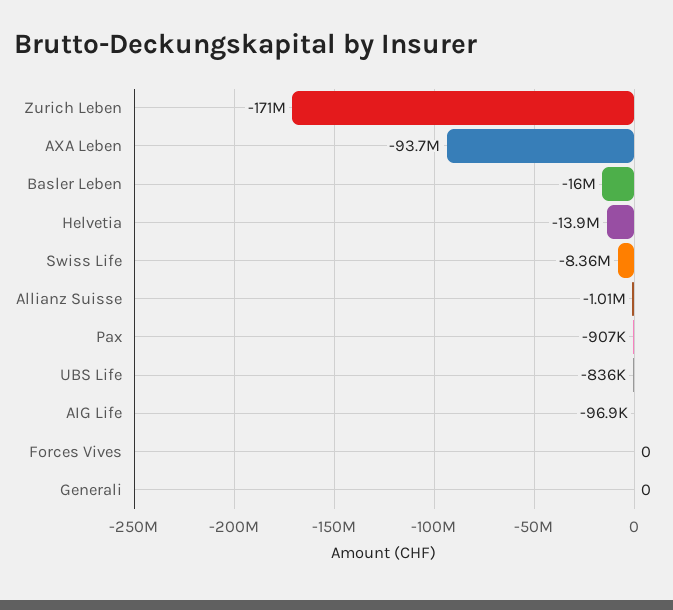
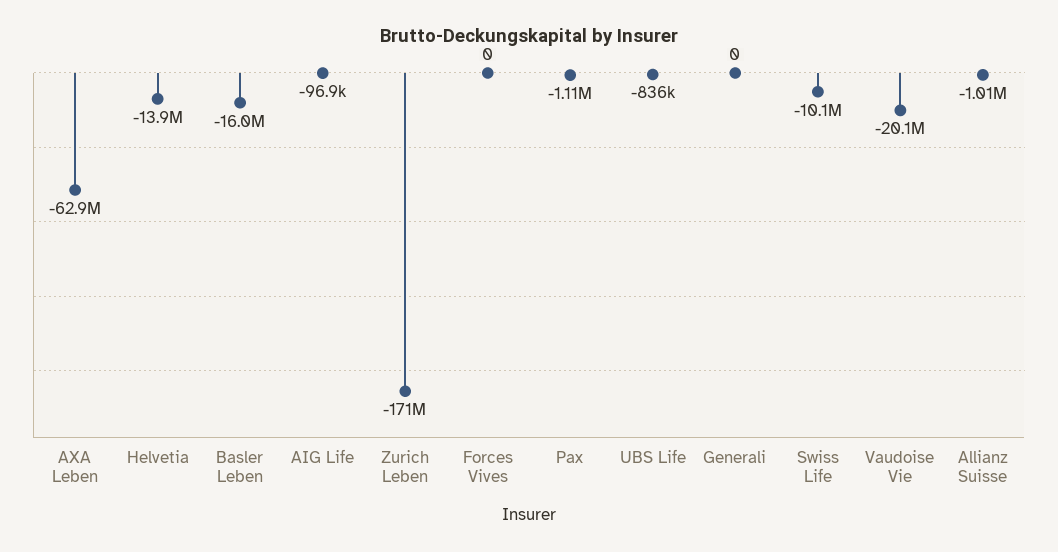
AXA Leben: -93700000 -> -62900000
Swiss Life: -8360000 -> -10100000
Pax: -907000 -> -1110000
Vaudoise Vie: none -> -20100000

